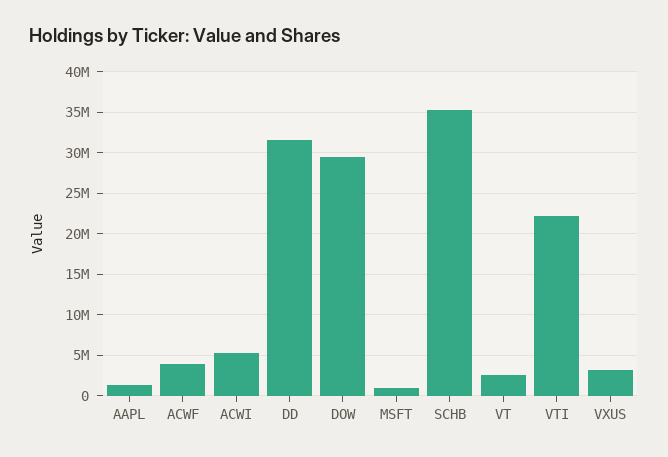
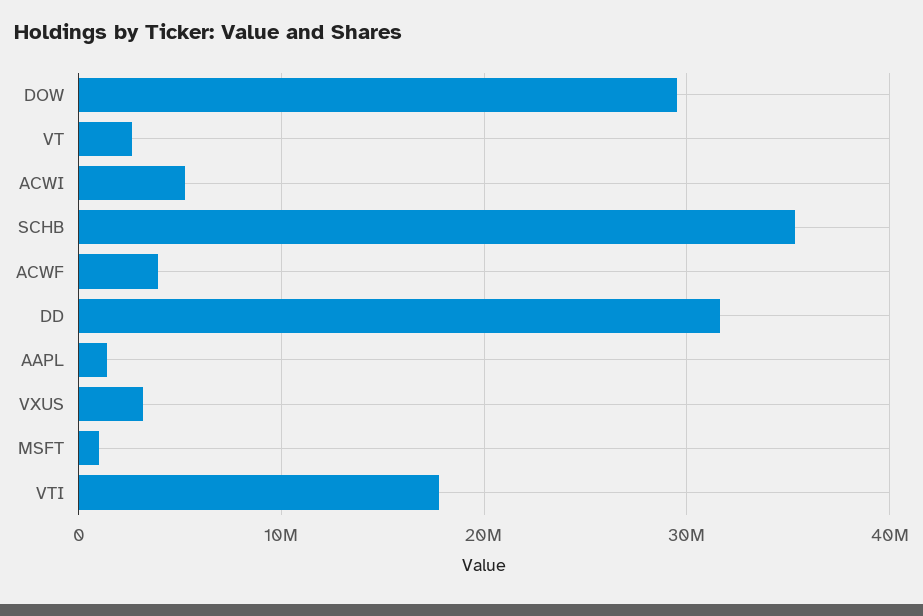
VTI: 22000000 -> 18000000

